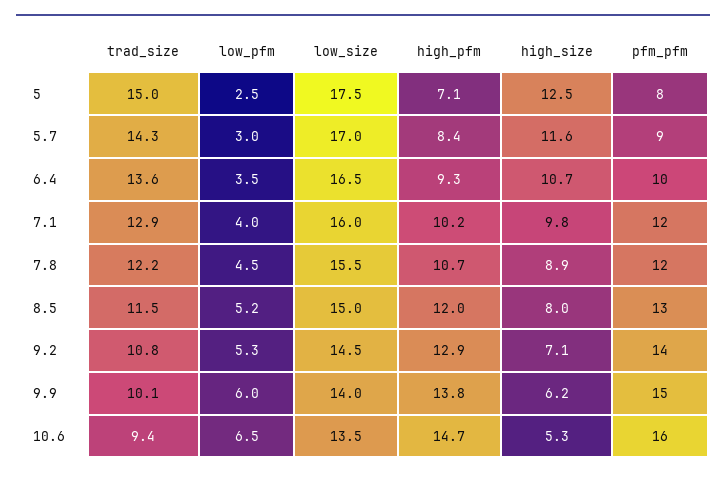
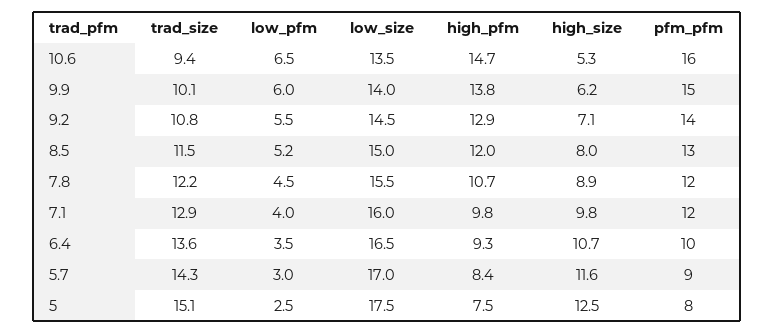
trad_size, 5: 15 -> 15.1
high_pfm, 5: 7.1 -> 7.5
high_pfm, 7.1: 10.2 -> 9.8
low_pfm, 9.2: 5.3 -> 5.5

